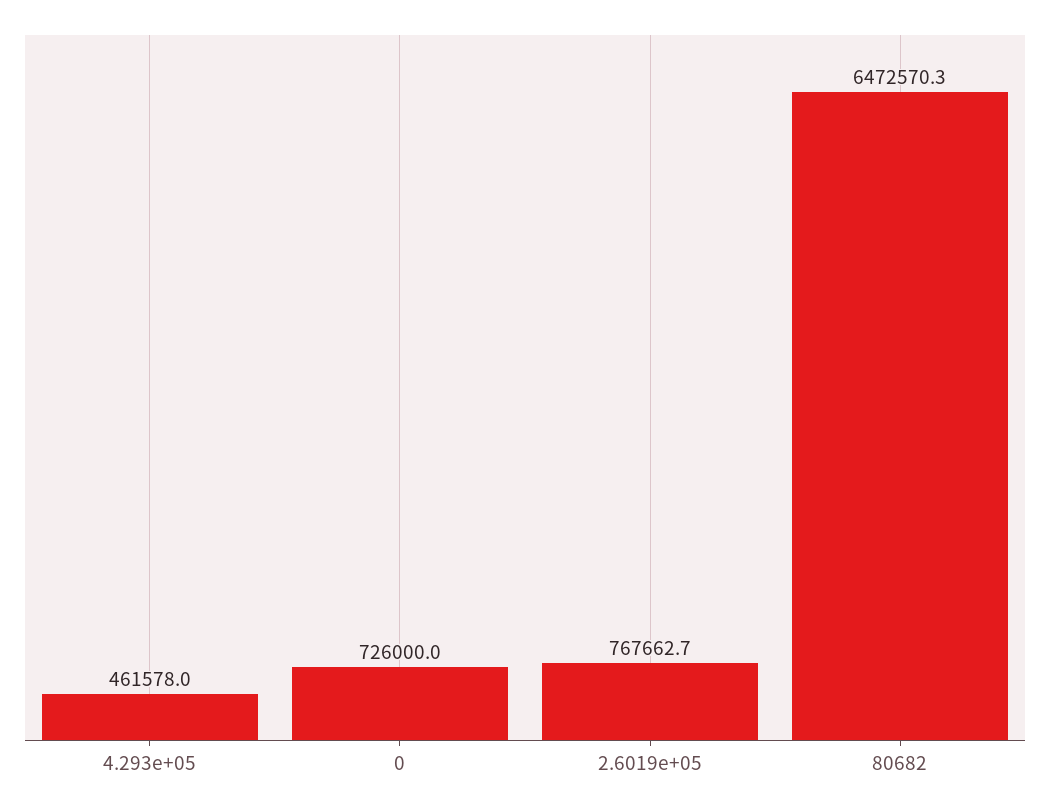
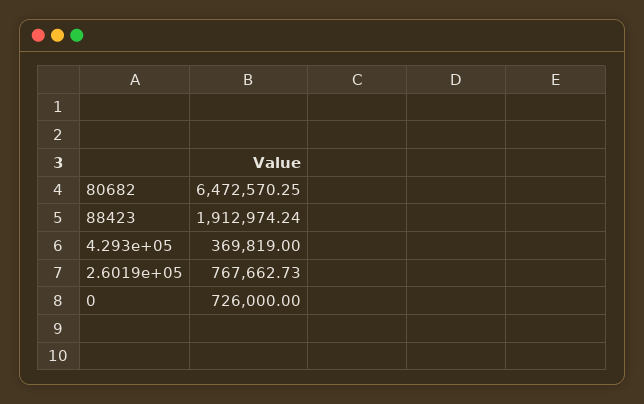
4.293e+05: 461578 -> 369819
88423: none -> 1912974.24

